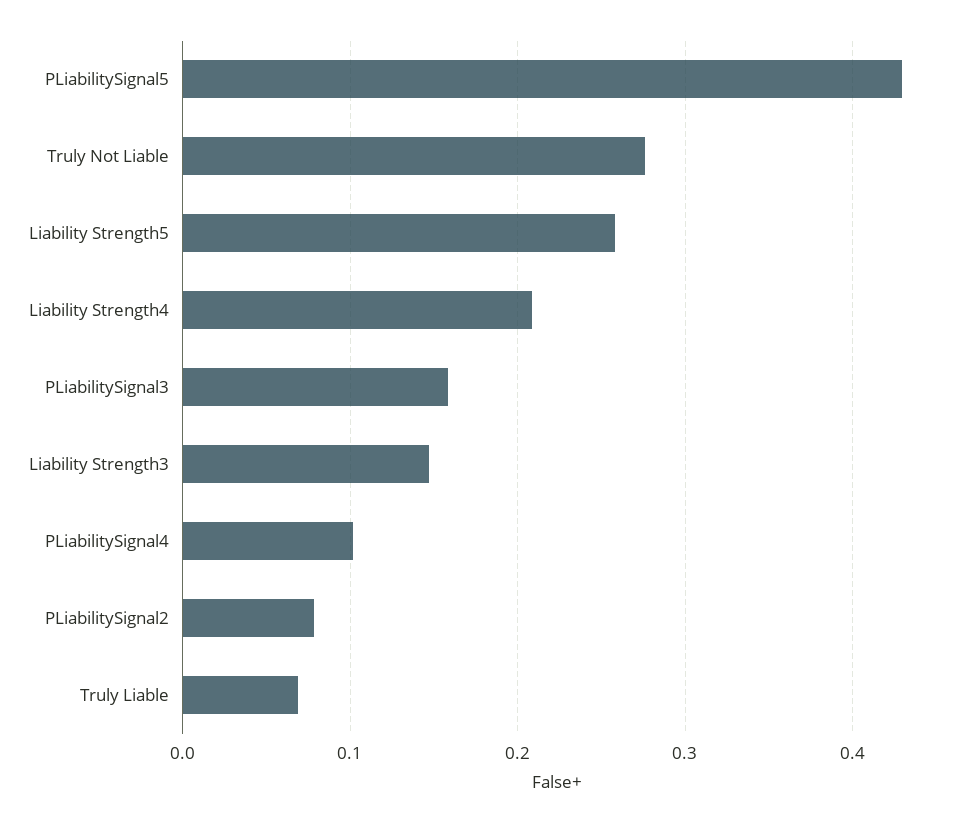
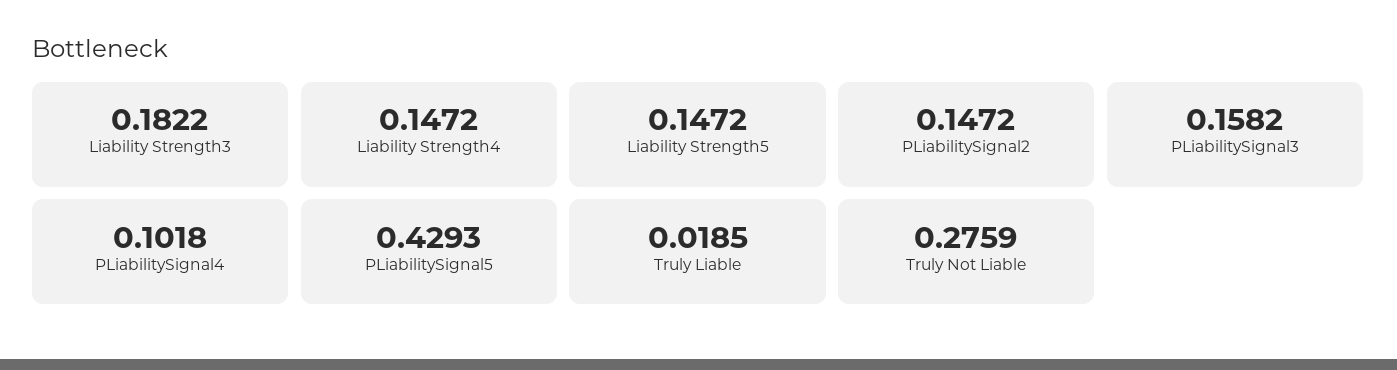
Liability Strength5: 0.26 -> 0.1472
Liability Strength4: 0.21 -> 0.1472
Liability Strength3: 0.15 -> 0.1822
PLiabilitySignal2: 0.08 -> 0.1472
Truly Liable: 0.07 -> 0.0185

